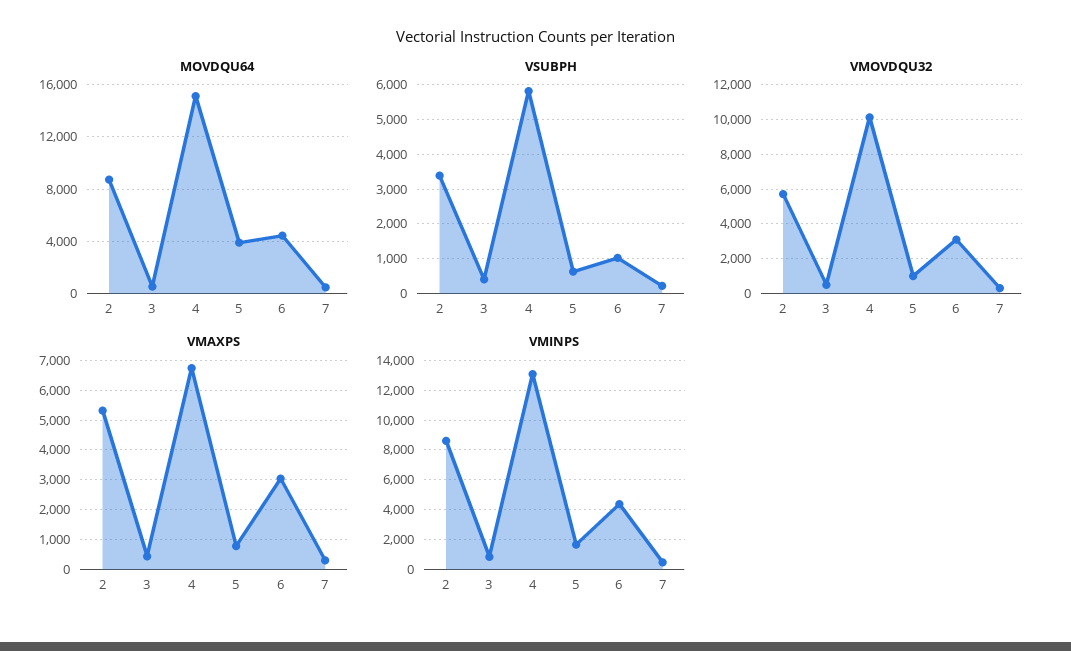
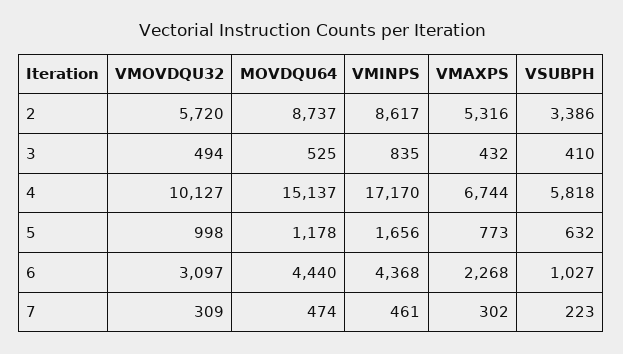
MOVDQU64, 5: 4000 -> 1178
VMAXPS, 6: 3000 -> 2268
VMINPS, 4: 13000 -> 17170

